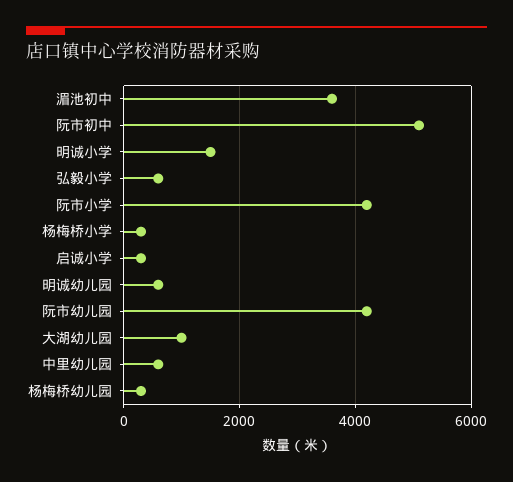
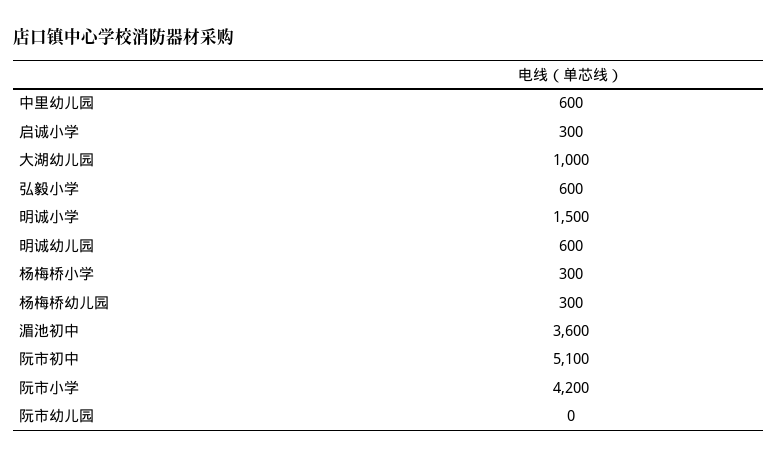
阮市幼儿园: 4200 -> 0

